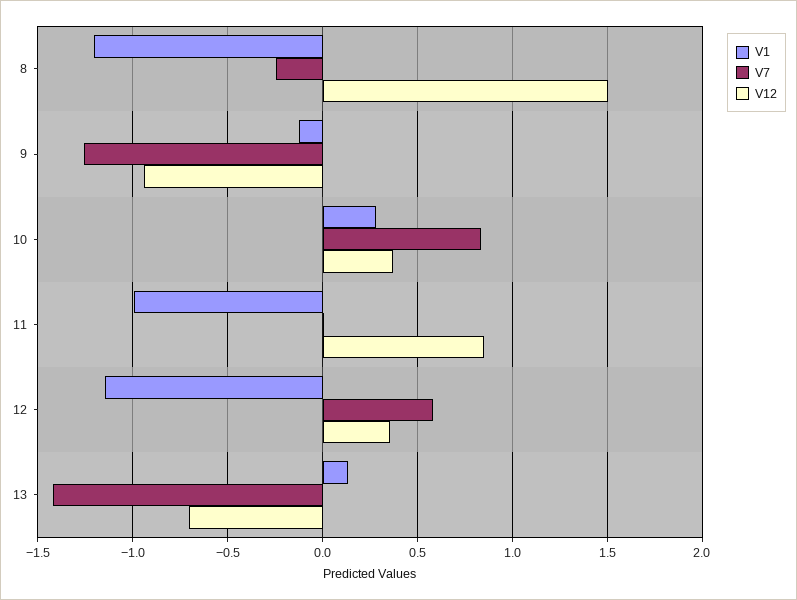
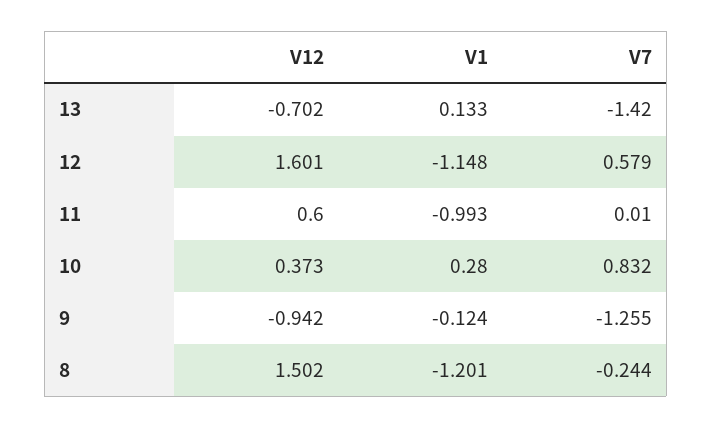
V12, 11: 0.85 -> 0.6
V12, 12: 0.35 -> 1.601

